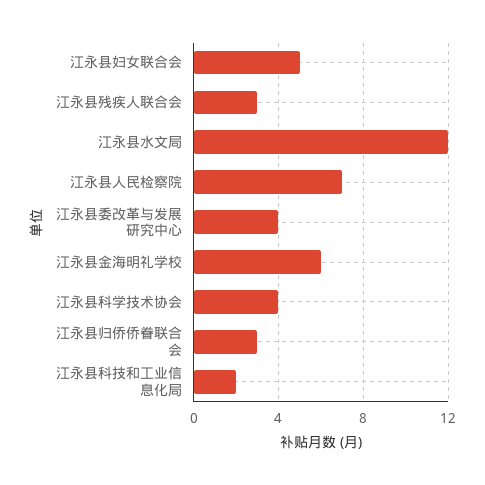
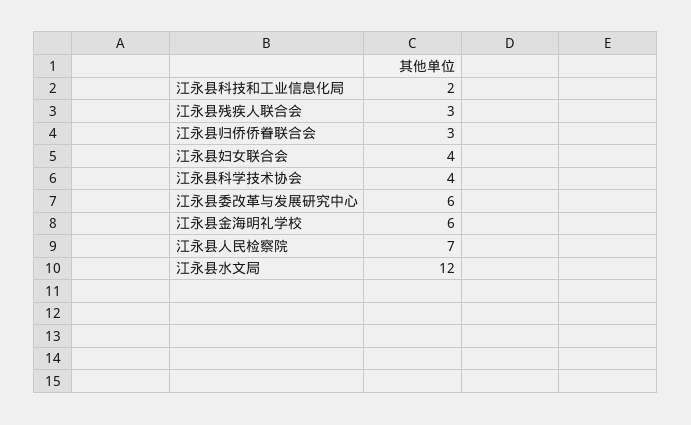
江永县妇女联合会: 5 -> 4
江永县委改革与发展研究中心: 4 -> 6

